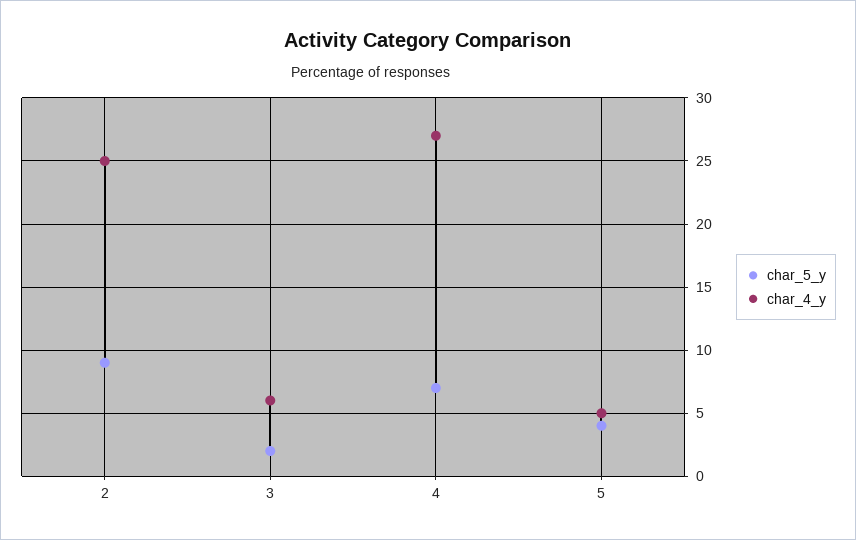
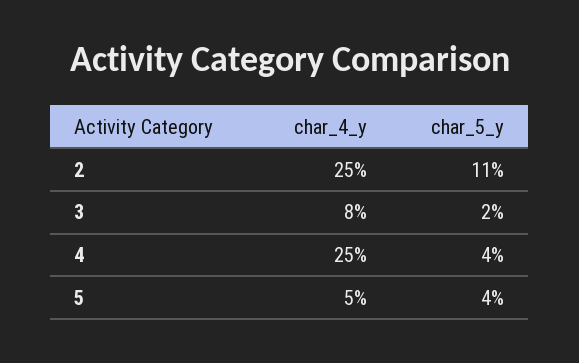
char_5_y, 2: 9 -> 11
char_4_y, 3: 6 -> 8
char_5_y, 4: 7 -> 4
char_4_y, 4: 27 -> 25

